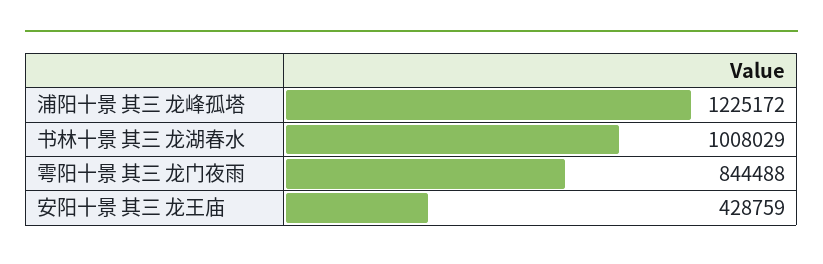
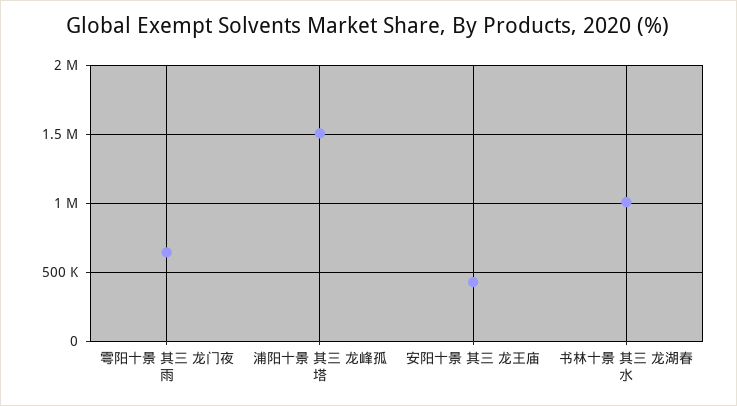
浦阳十景 其三 龙峰孤塔: 1225172 -> 1500000
雩阳十景 其三 龙门夜雨: 844488 -> 650000

